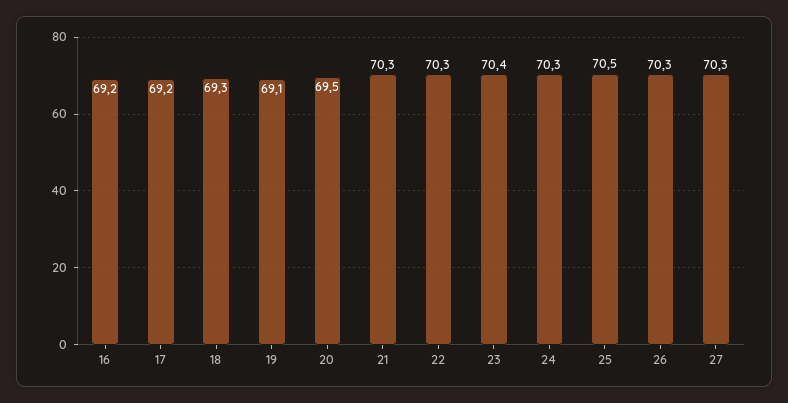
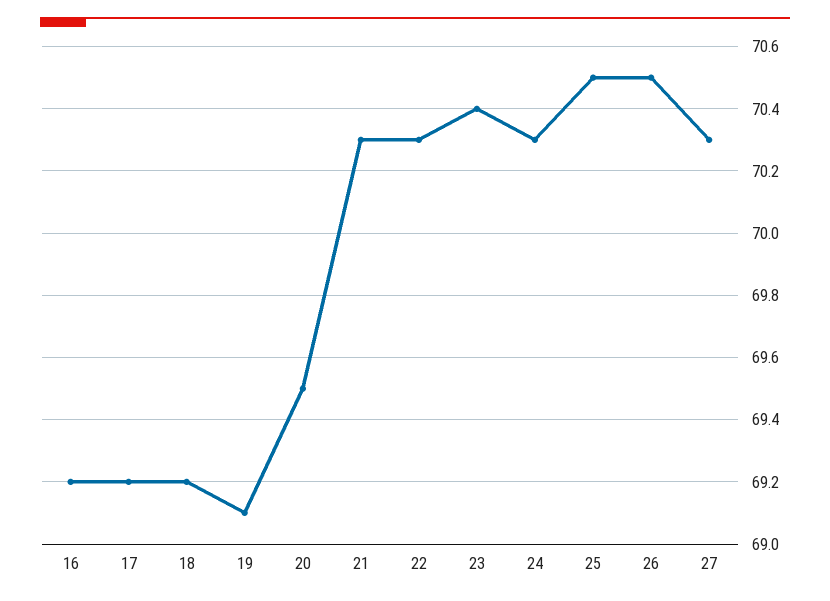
18: 69.3 -> 69.2
26: 70.3 -> 70.5

